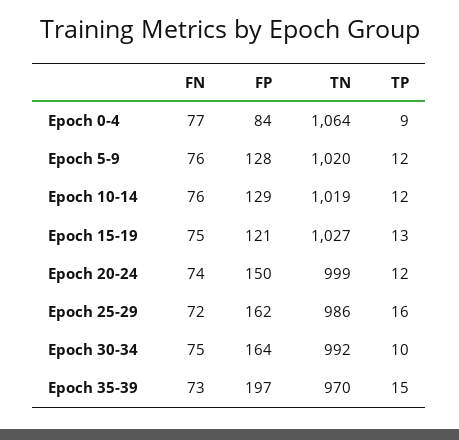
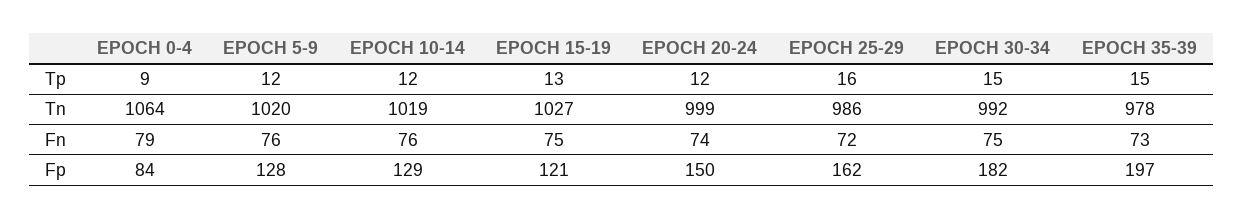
FN, Epoch 0-4: 77 -> 79
FP, Epoch 30-34: 164 -> 182
TP, Epoch 30-34: 10 -> 15
TN, Epoch 35-39: 970 -> 978

